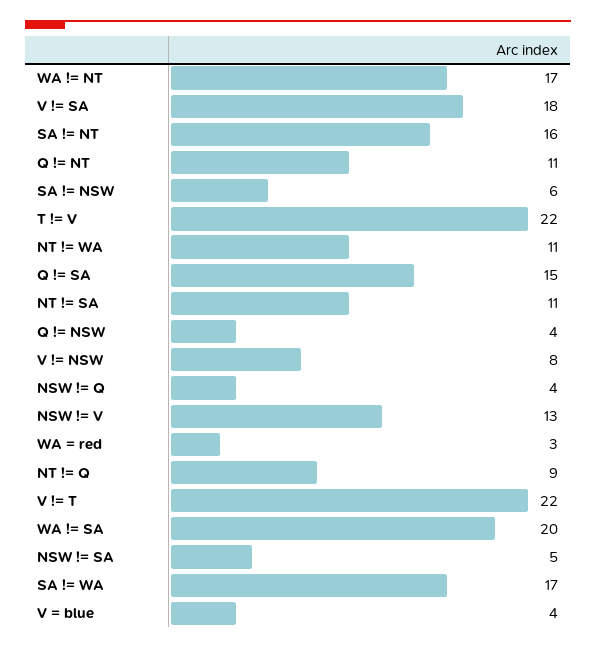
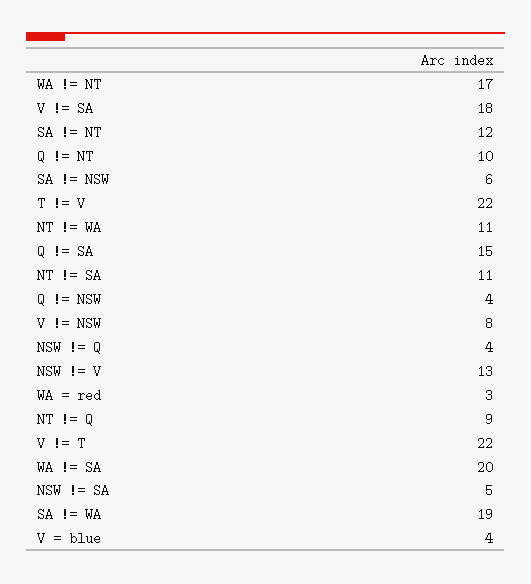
SA != NT: 16 -> 12
Q != NT: 11 -> 10
SA != WA: 17 -> 19

